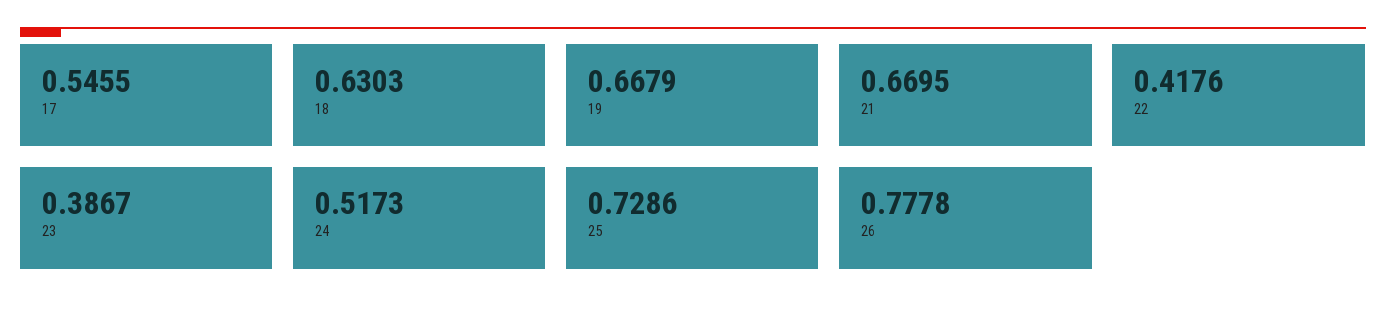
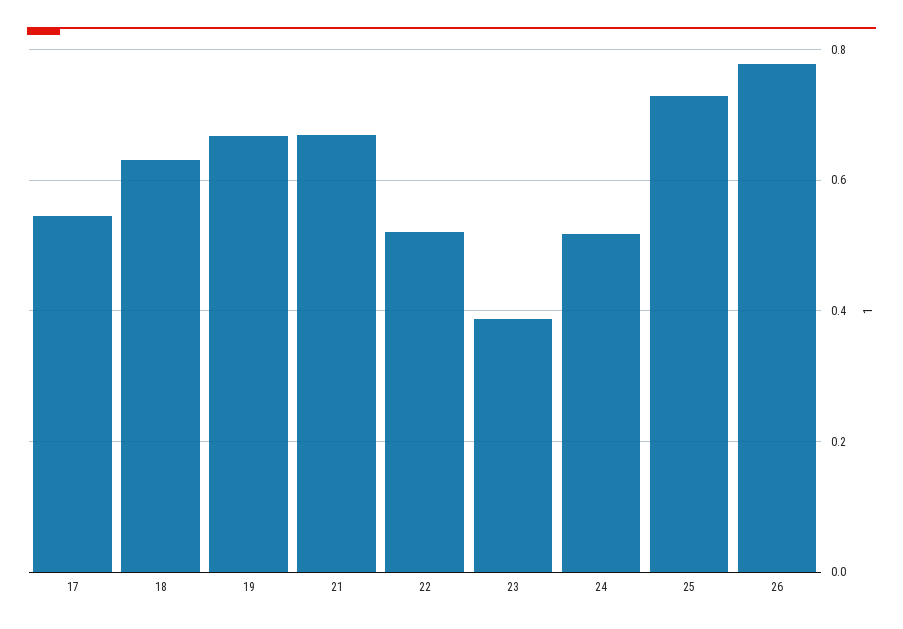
22: 0.4176 -> 0.52

